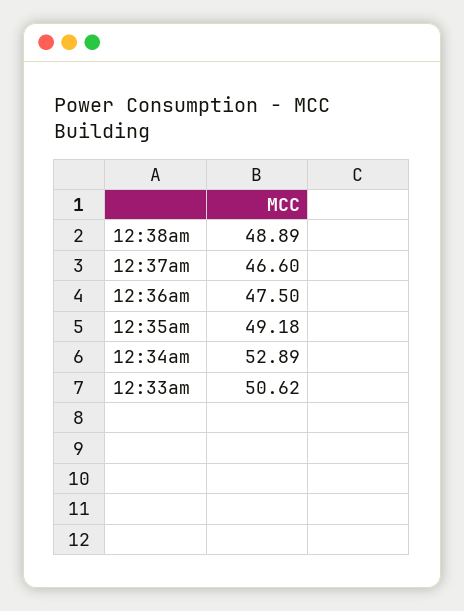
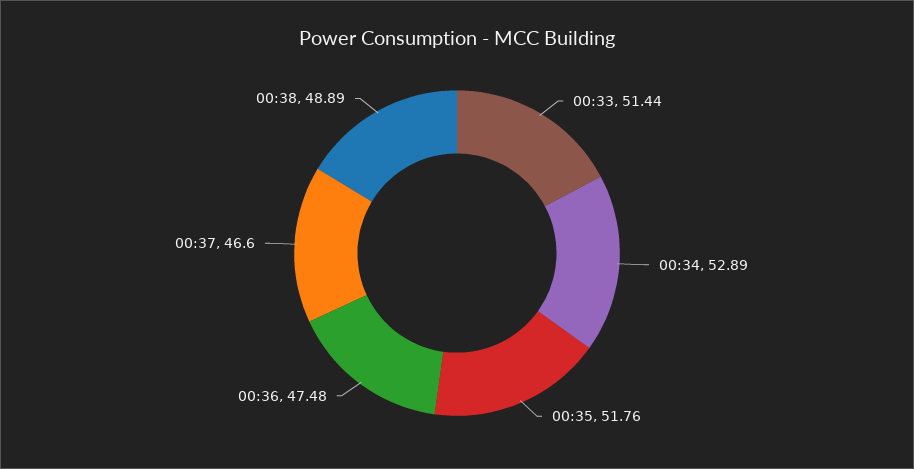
12:36am: 47.5 -> 47.48
12:35am: 49.18 -> 51.76
12:33am: 50.62 -> 51.44

